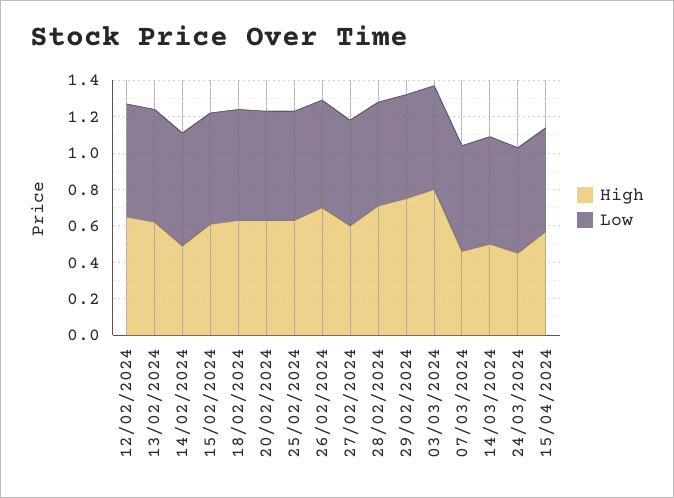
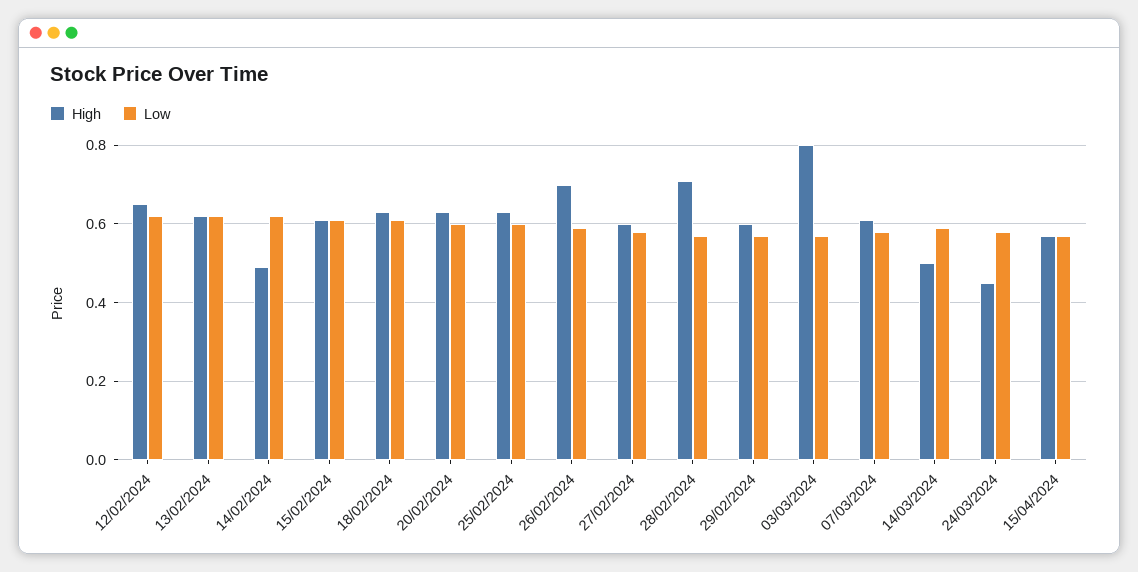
High, 29/02/2024: 0.75 -> 0.6
High, 07/03/2024: 0.45 -> 0.6

